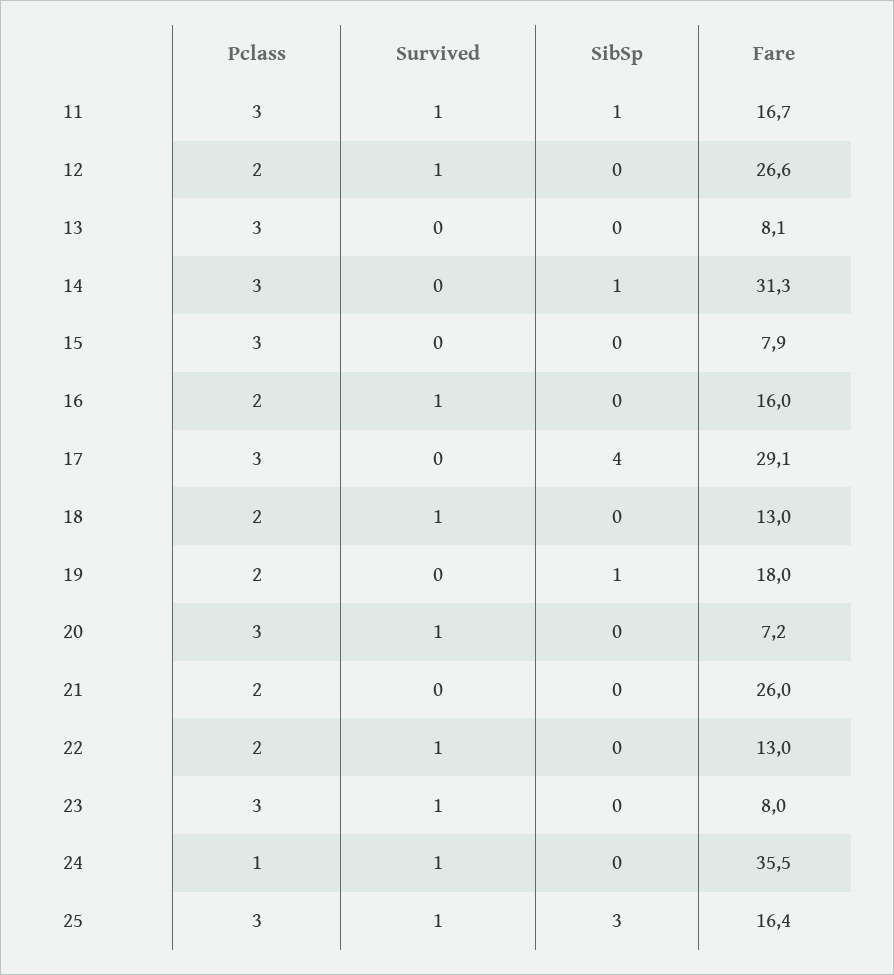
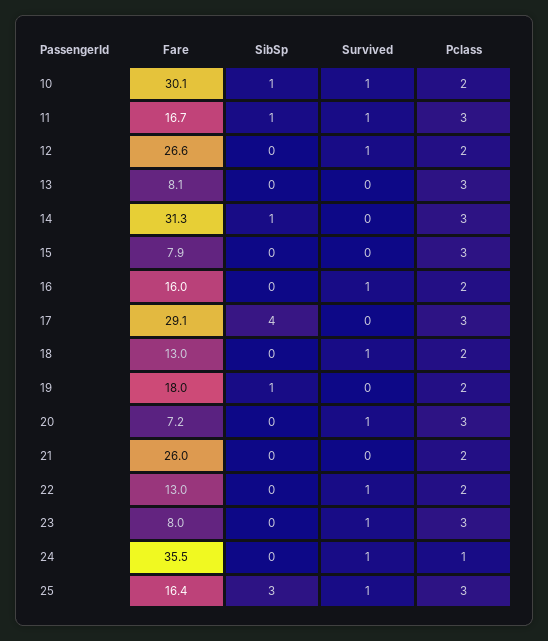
Fare, 10: none -> 30.1
SibSp, 10: none -> 1
Survived, 10: none -> 1
Pclass, 10: none -> 2

